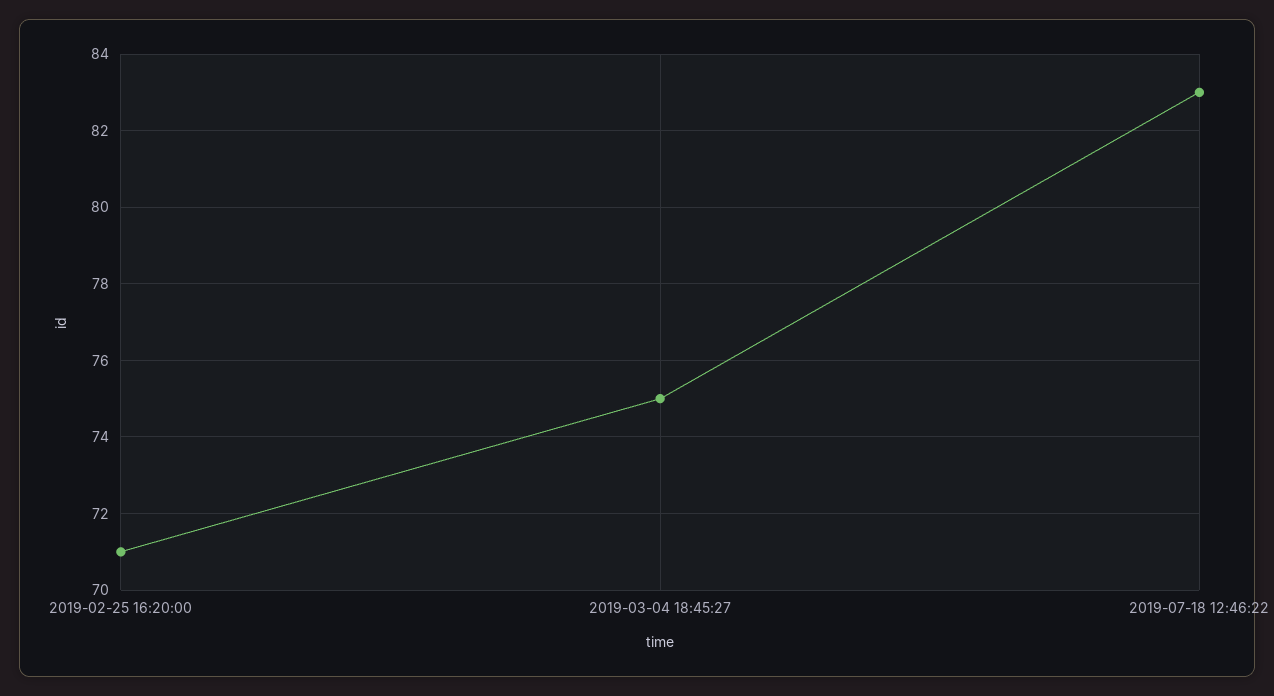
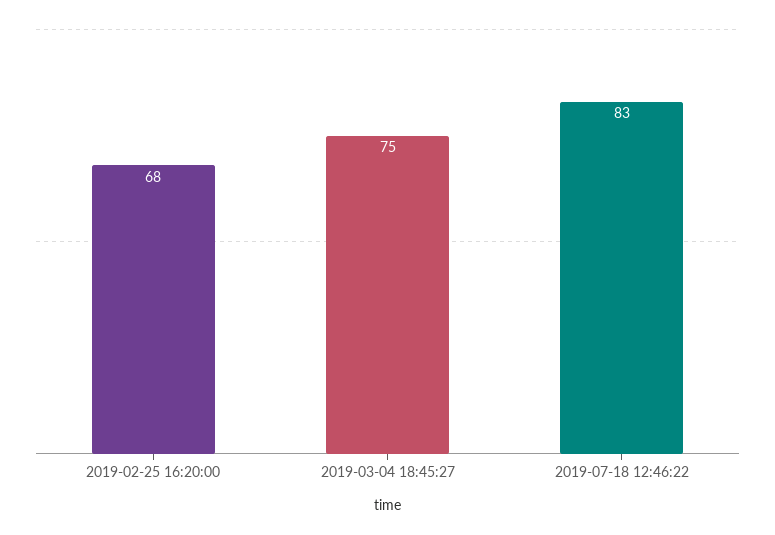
2019-02-25 16:20:00: 71 -> 68

